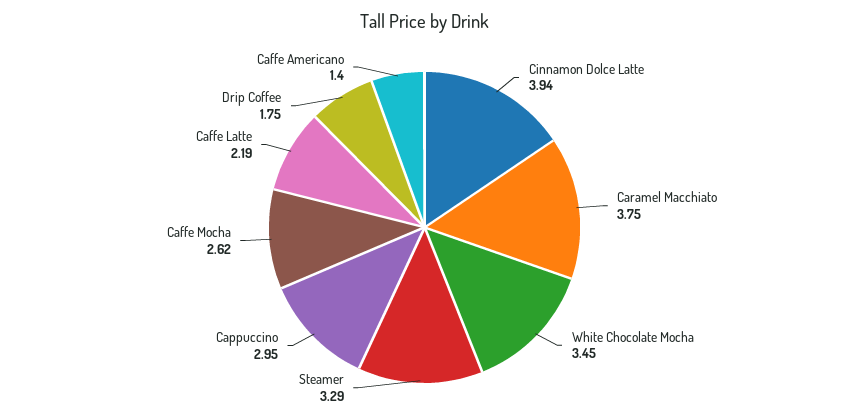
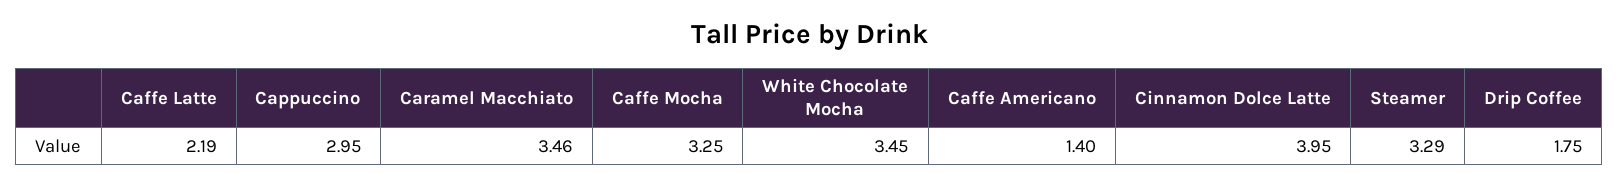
Cinnamon Dolce Latte: 3.94 -> 3.95
Caramel Macchiato: 3.75 -> 3.46
Caffe Mocha: 2.62 -> 3.25

